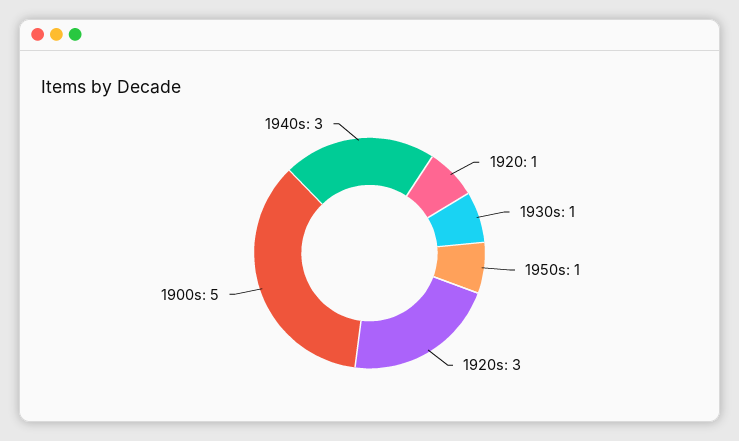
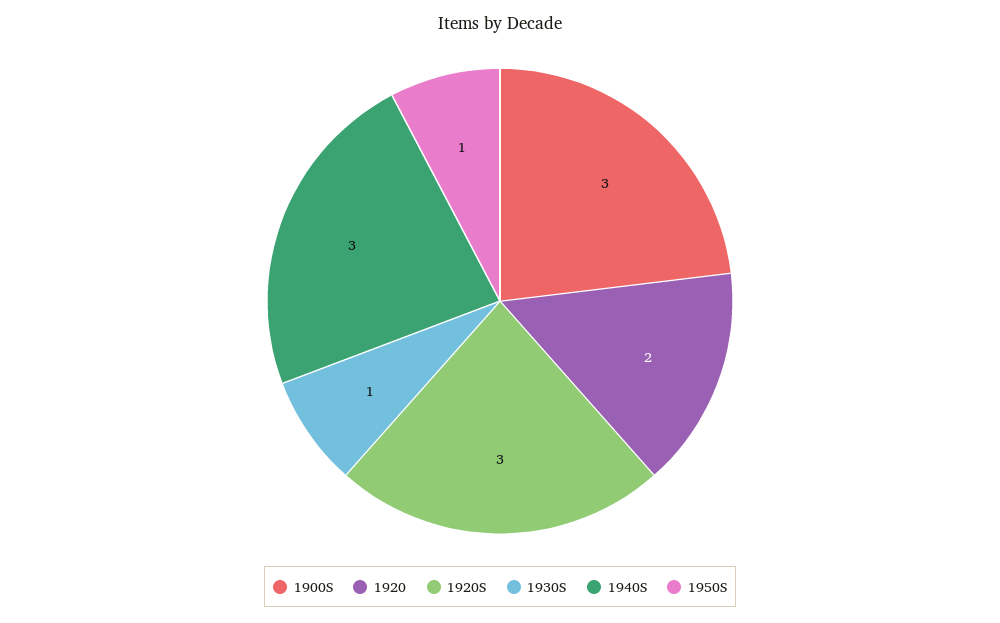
1920: 1 -> 2
1900s: 5 -> 3

